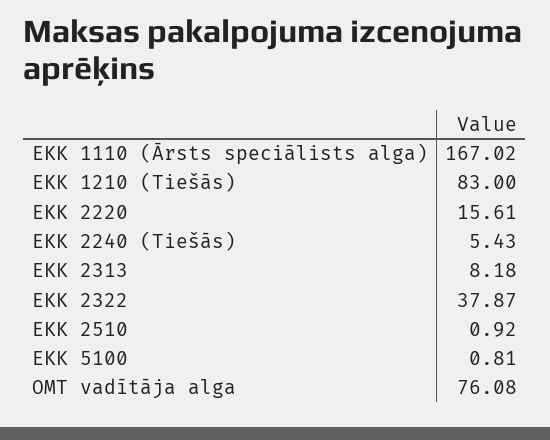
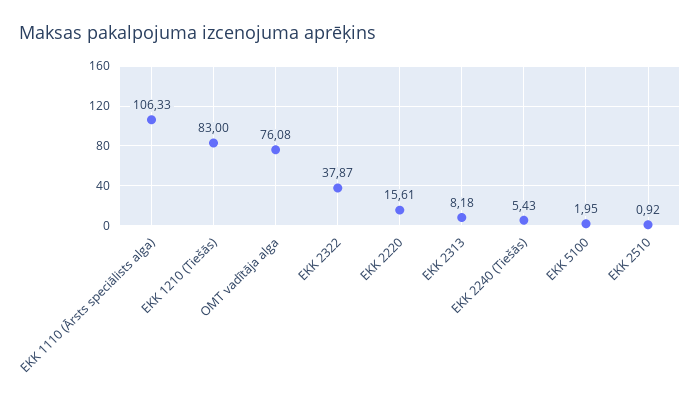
EKK 1110 (Ārsts speciālists alga): 167.02 -> 106.33
EKK 5100: 0.81 -> 1.95

